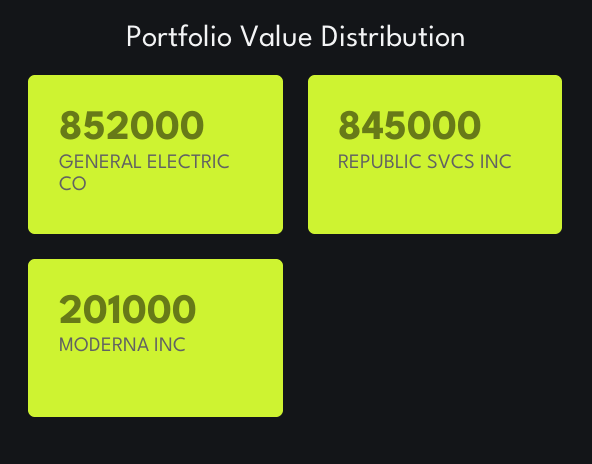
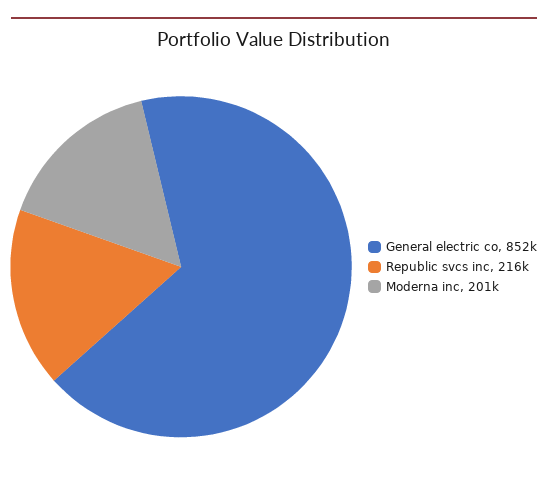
REPUBLIC SVCS INC: 845000 -> 216000

